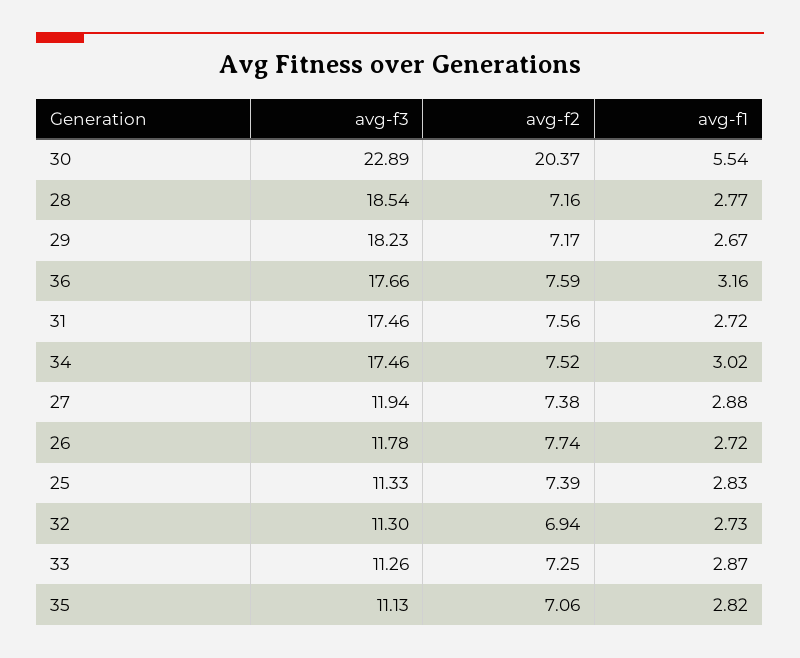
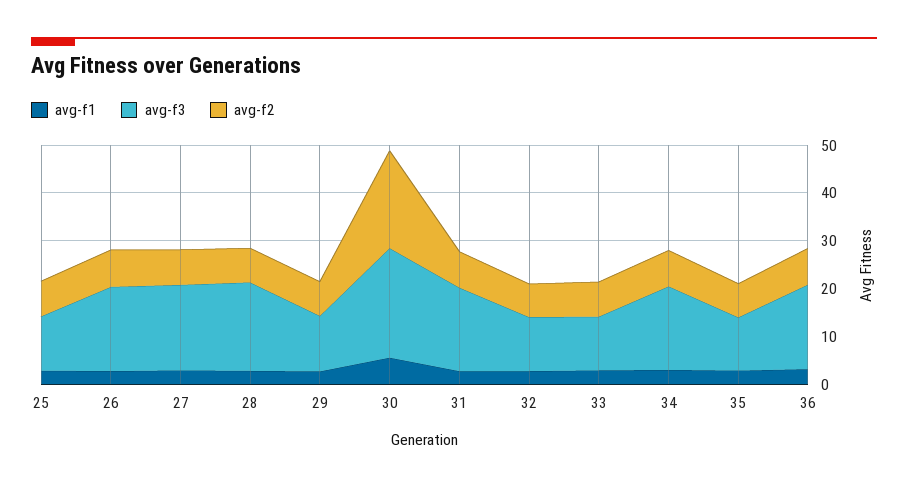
avg-f3, 29: 18.23 -> 12
avg-f3, 27: 11.94 -> 18
avg-f3, 26: 11.78 -> 18

